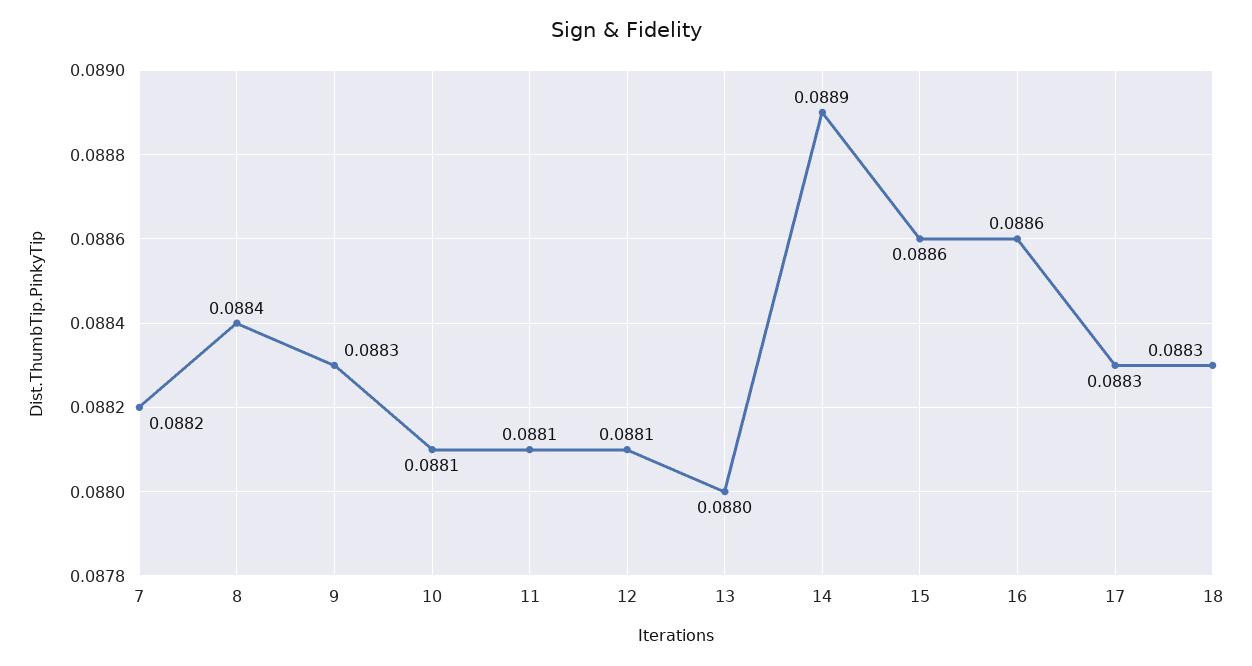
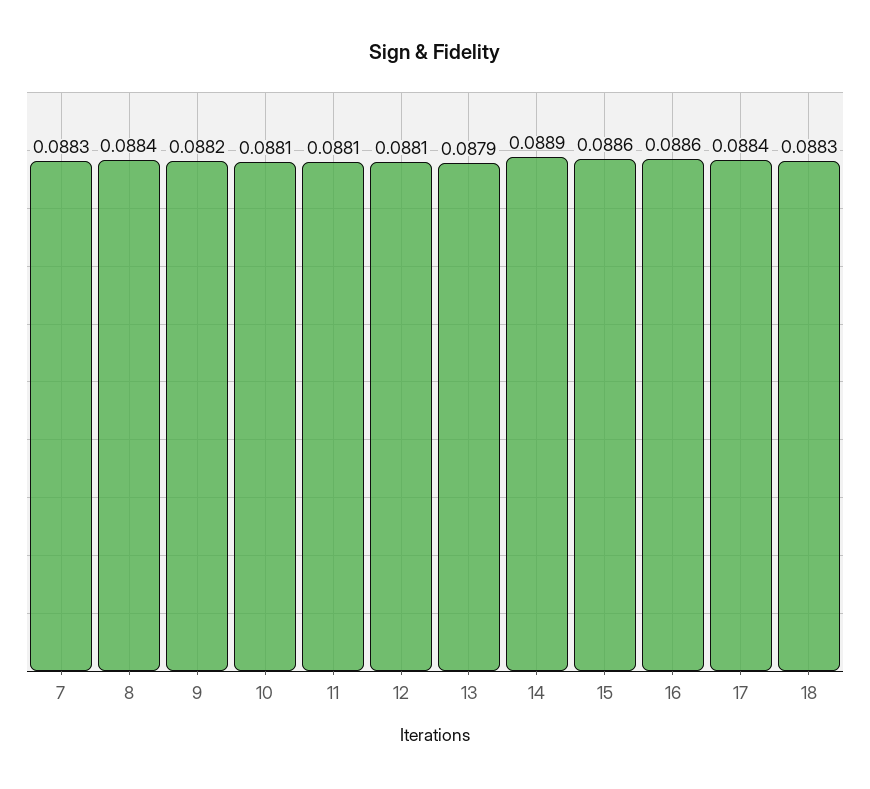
7: 0.0882 -> 0.0883
9: 0.0883 -> 0.0882
13: 0.088 -> 0.0879
17: 0.0883 -> 0.0884

